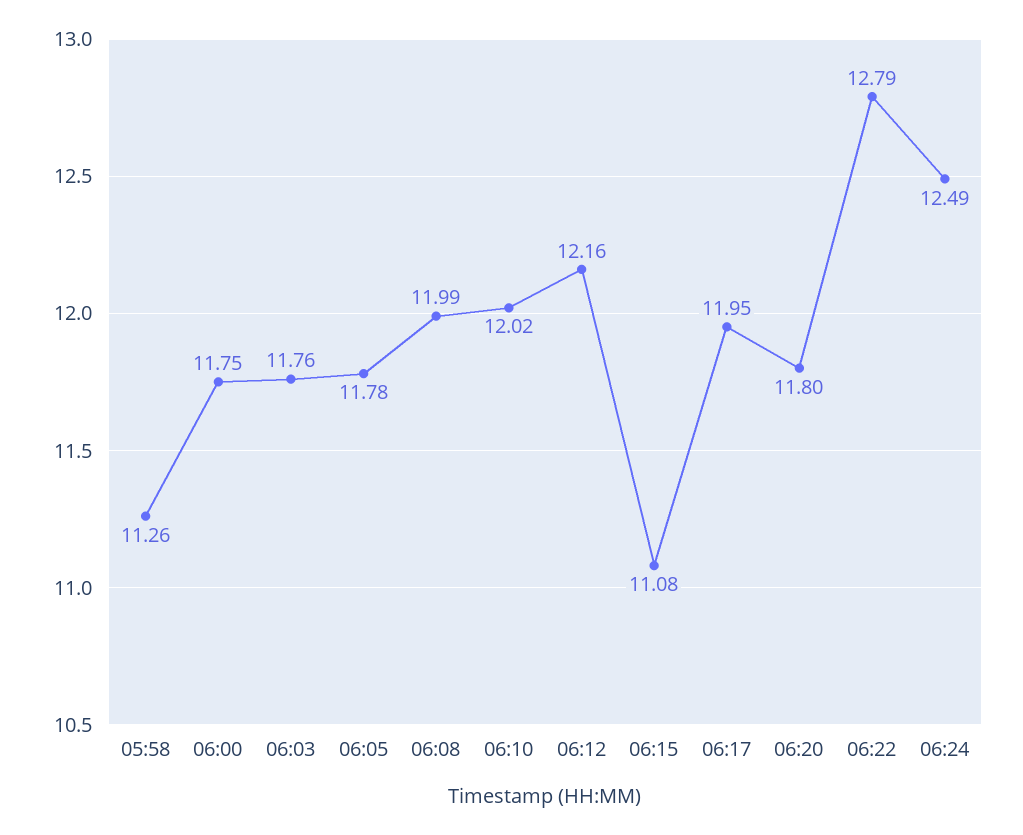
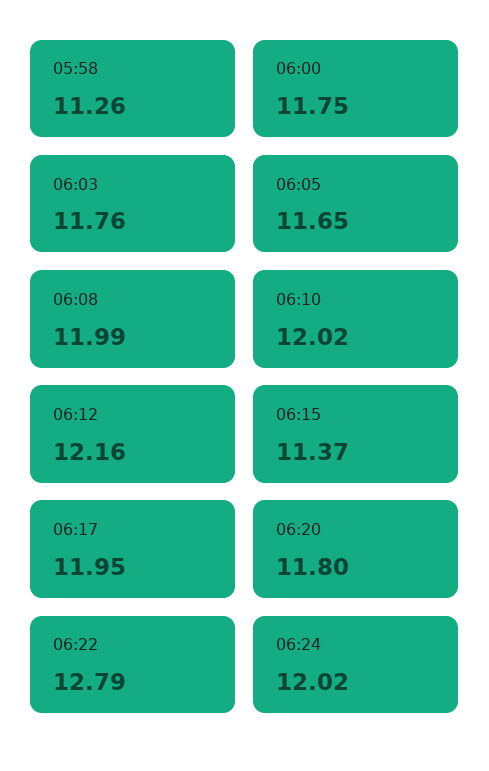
06:05: 11.78 -> 11.65
06:15: 11.08 -> 11.37
06:24: 12.49 -> 12.02

